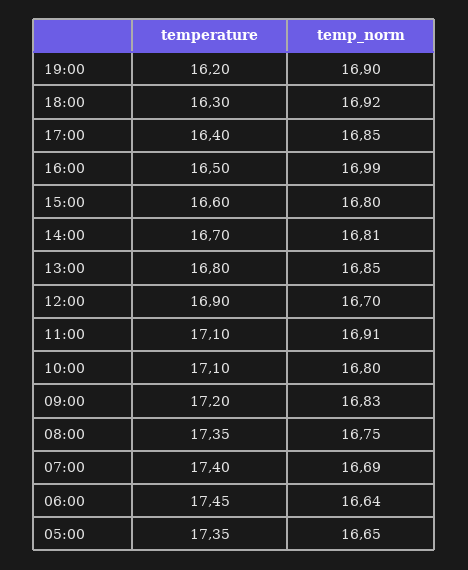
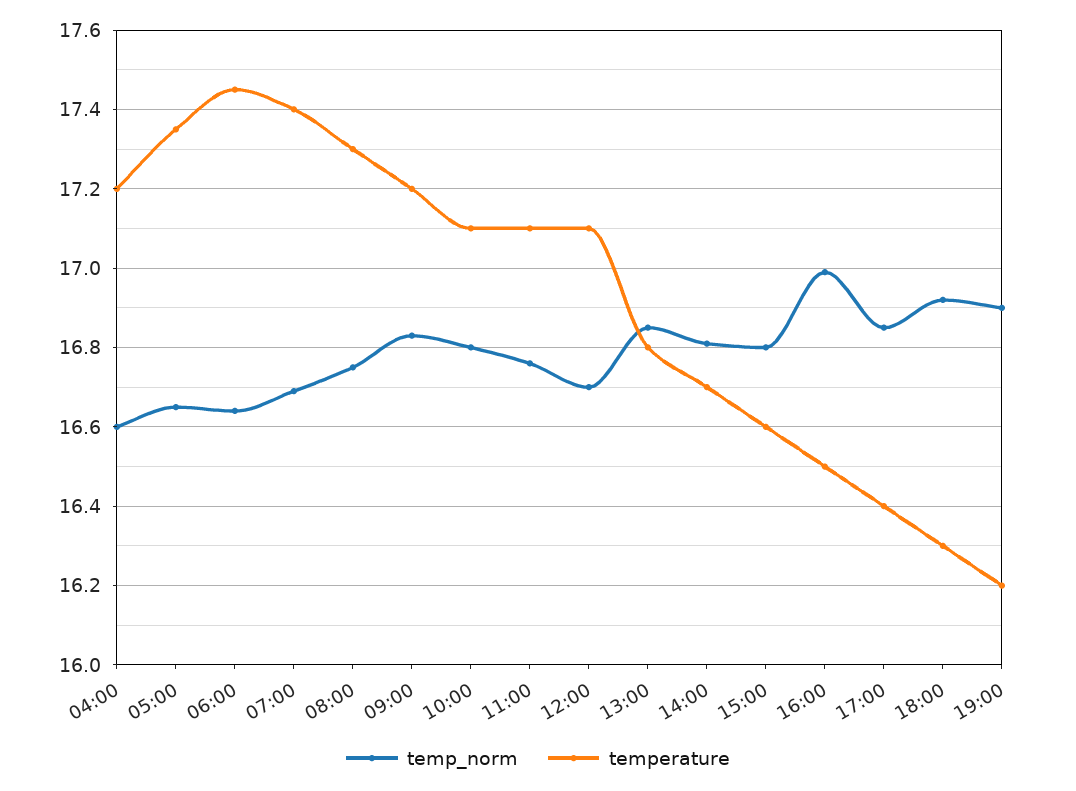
temperature, 12:00: 16.9 -> 17.1
temp_norm, 11:00: 16.91 -> 16.75
temperature, 08:00: 17.35 -> 17.3
temp_norm, 04:00: none -> 16.6
temperature, 04:00: none -> 17.2

